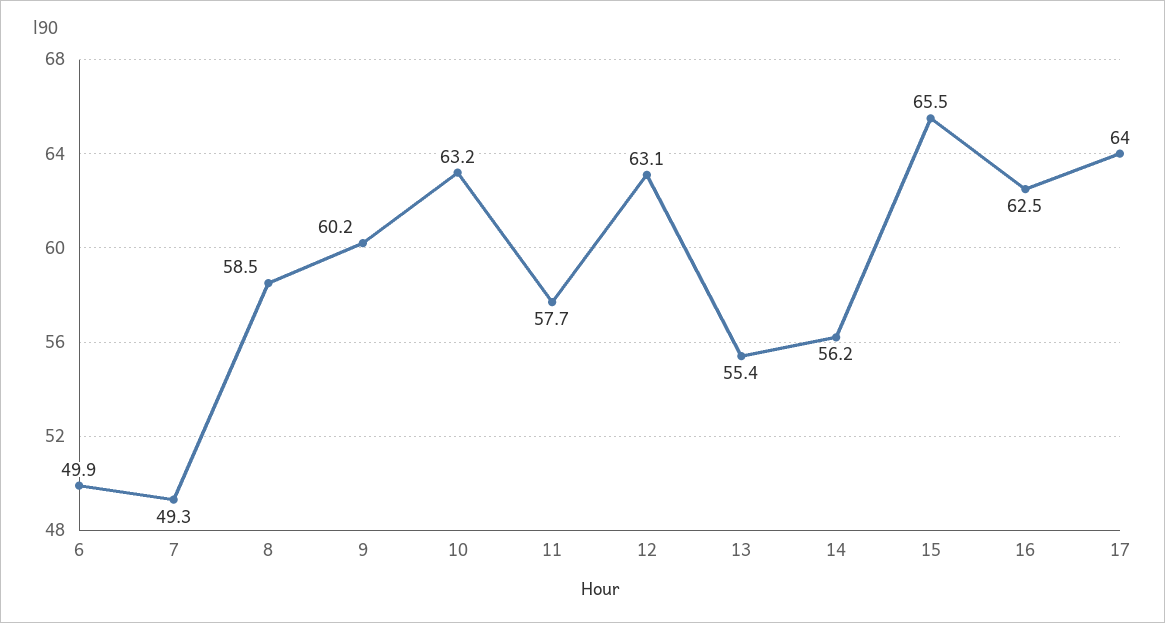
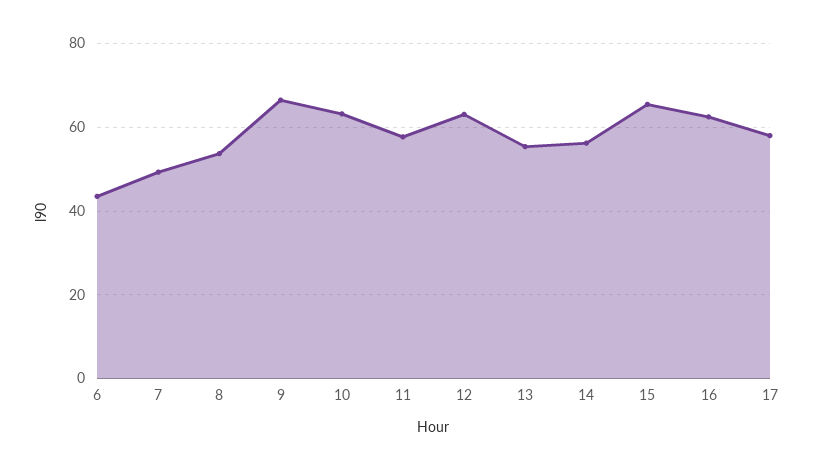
6: 49.9 -> 44
8: 58.5 -> 54
9: 60.2 -> 66
17: 64 -> 58

